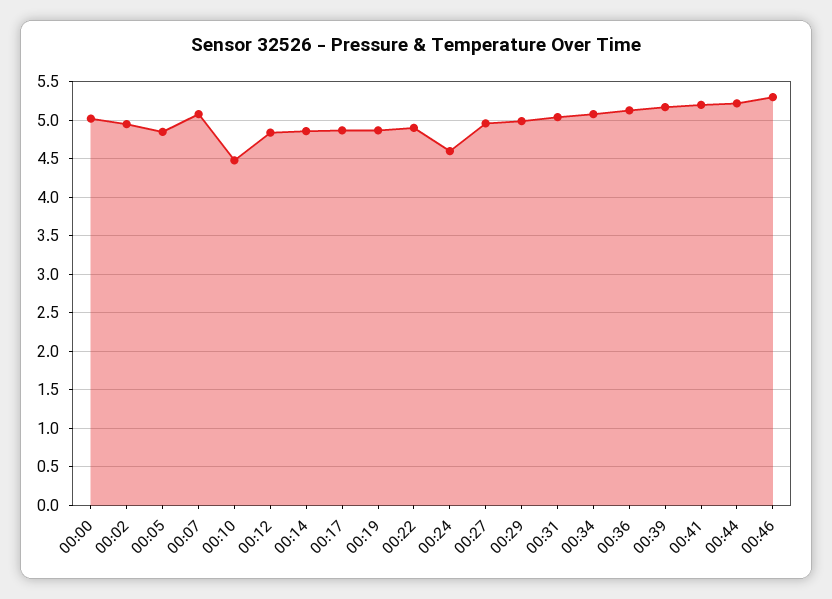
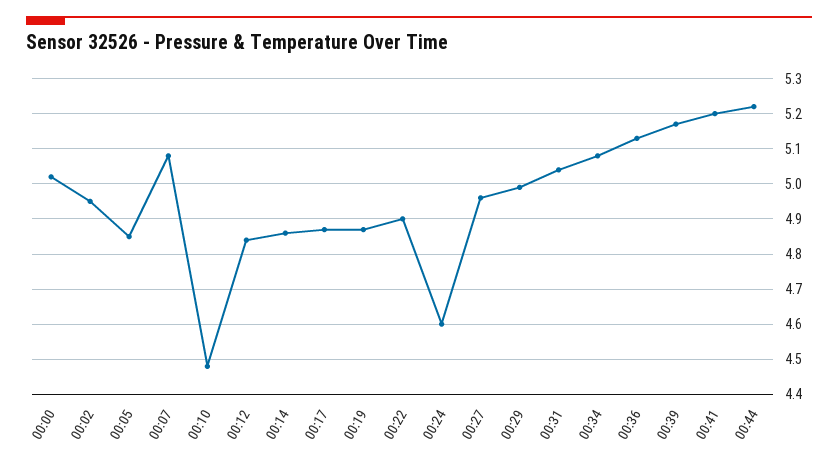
00:46: 5.3 -> none

